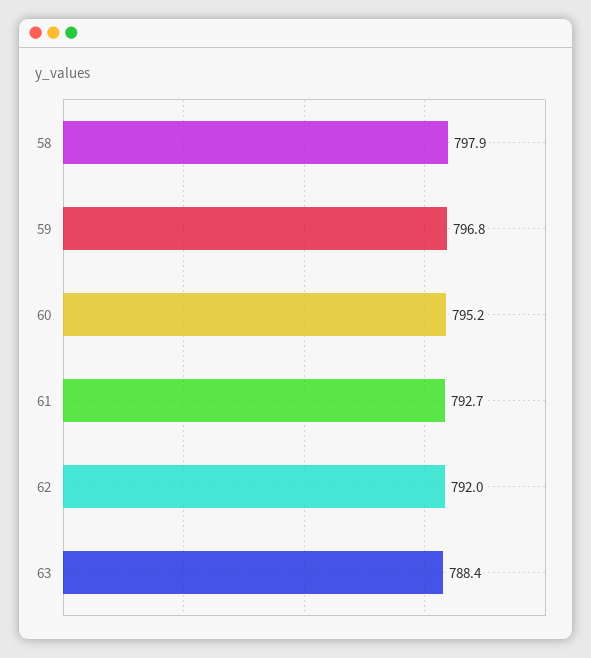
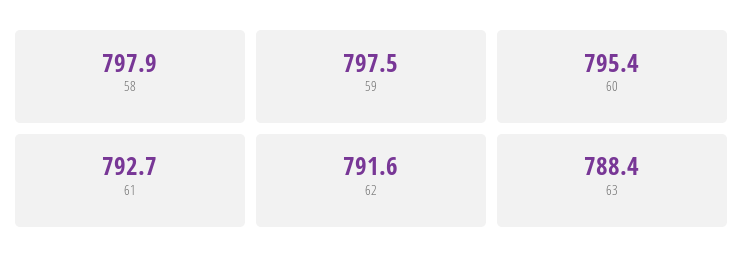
59: 796.8 -> 797.5
60: 795.2 -> 795.4
62: 792 -> 791.6

